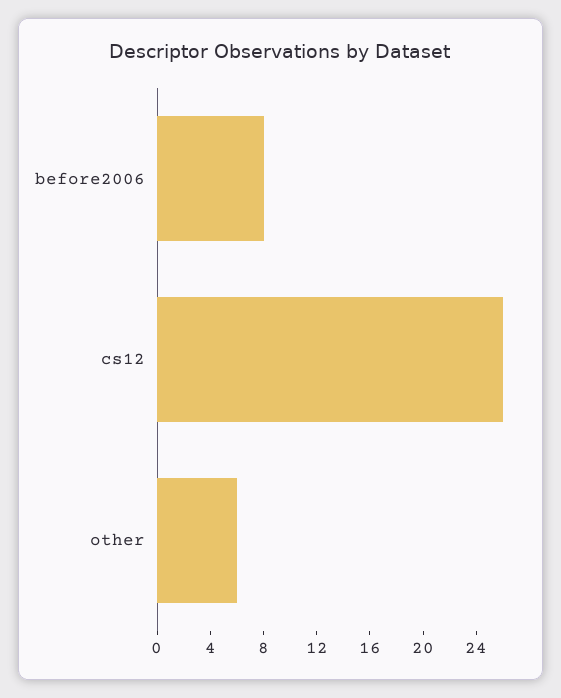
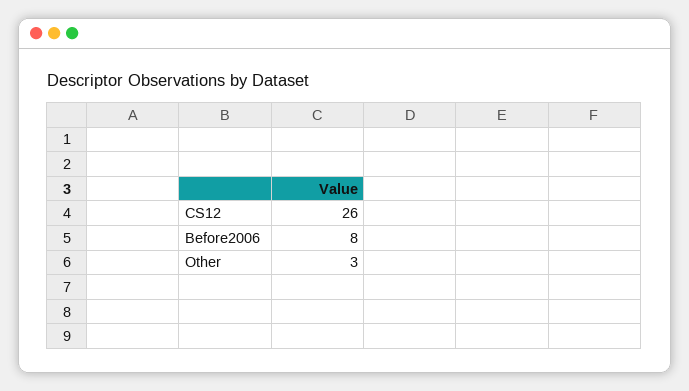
other: 6 -> 3

